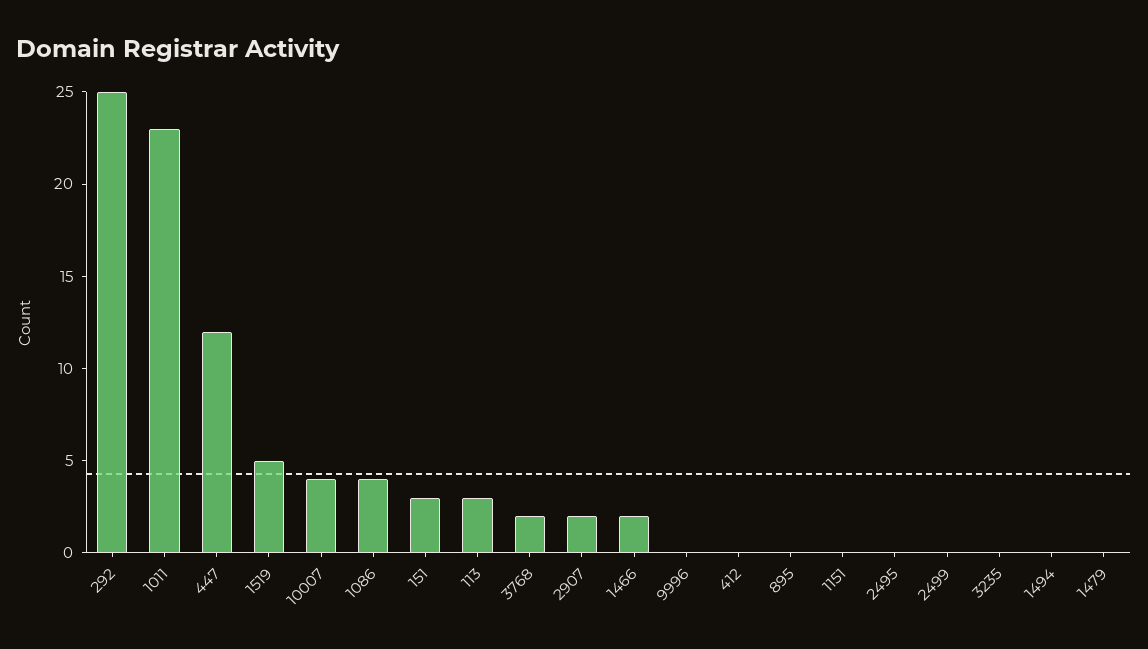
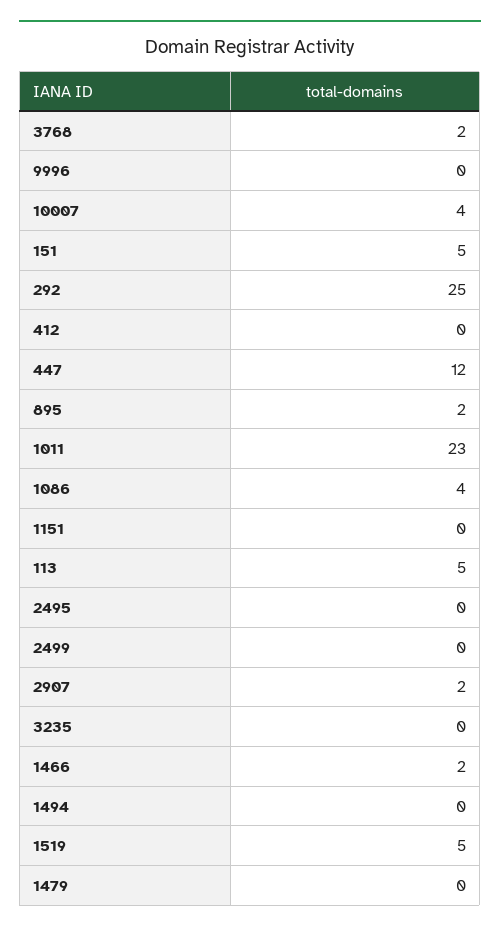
151: 3 -> 5
113: 3 -> 5
895: 0 -> 2

